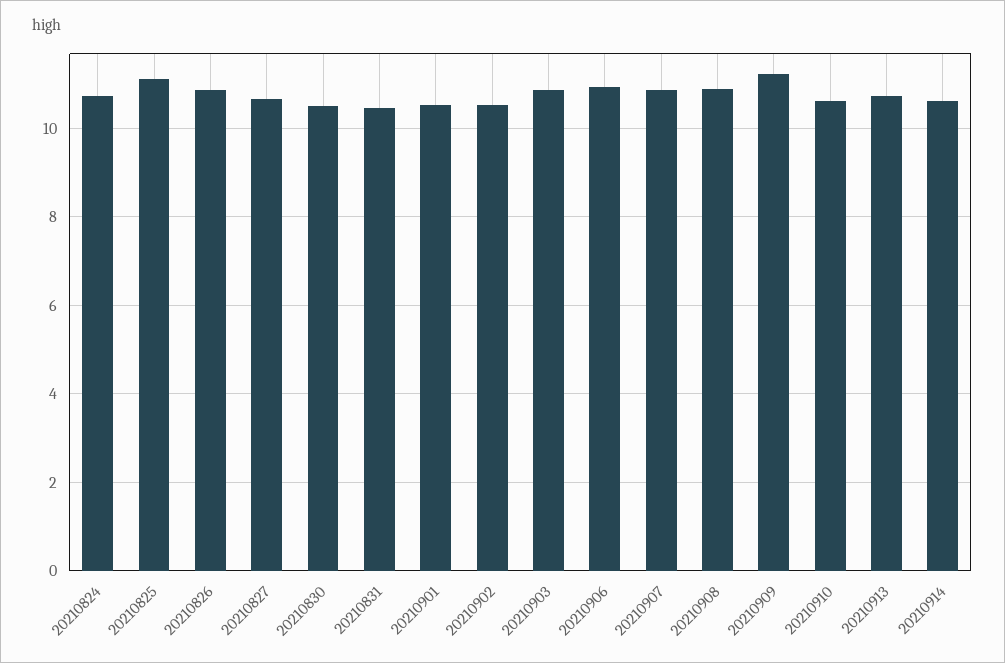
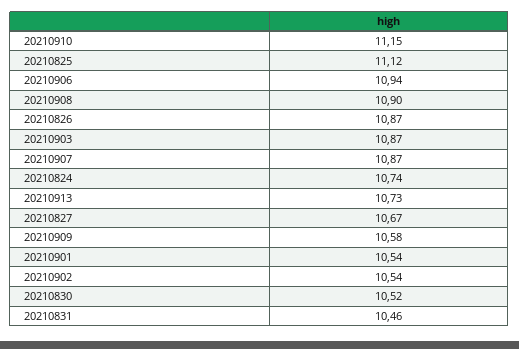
20210909: 11.2 -> 10.58
20210910: 10.6 -> 11.15
20210914: 10.6 -> none

